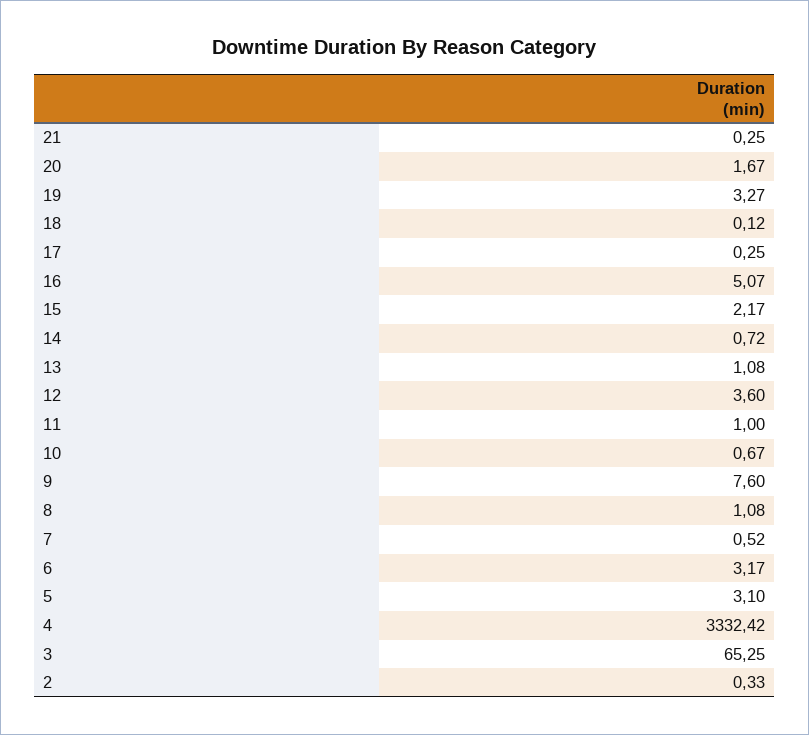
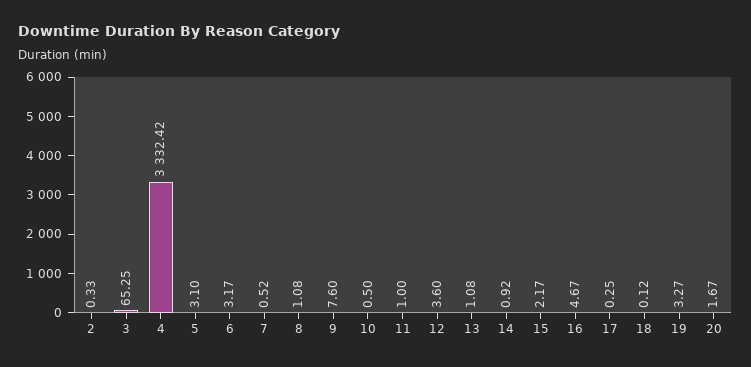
21: 0.25 -> none
16: 5.07 -> 4.67
14: 0.72 -> 0.92
10: 0.67 -> 0.5

